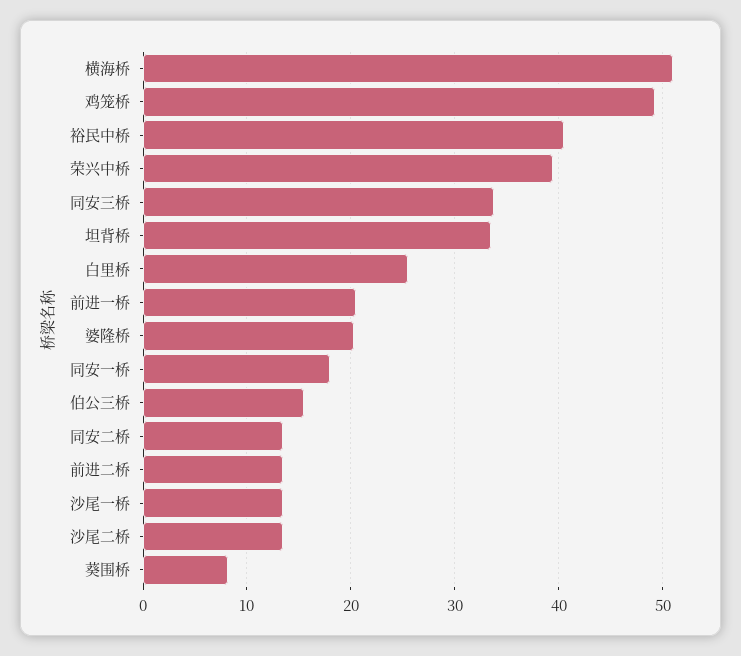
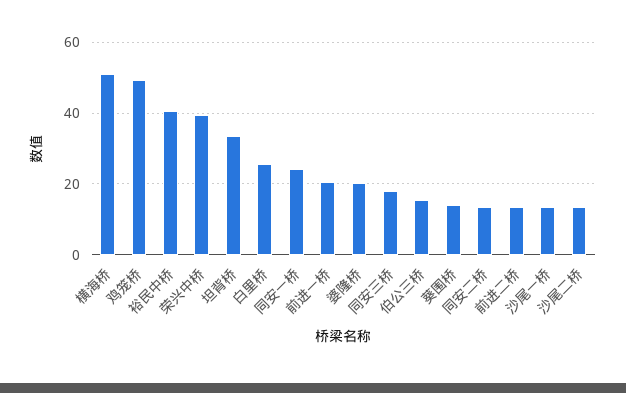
同安三桥: 34 -> 18
同安一桥: 18 -> 24
葵围桥: 8 -> 14

